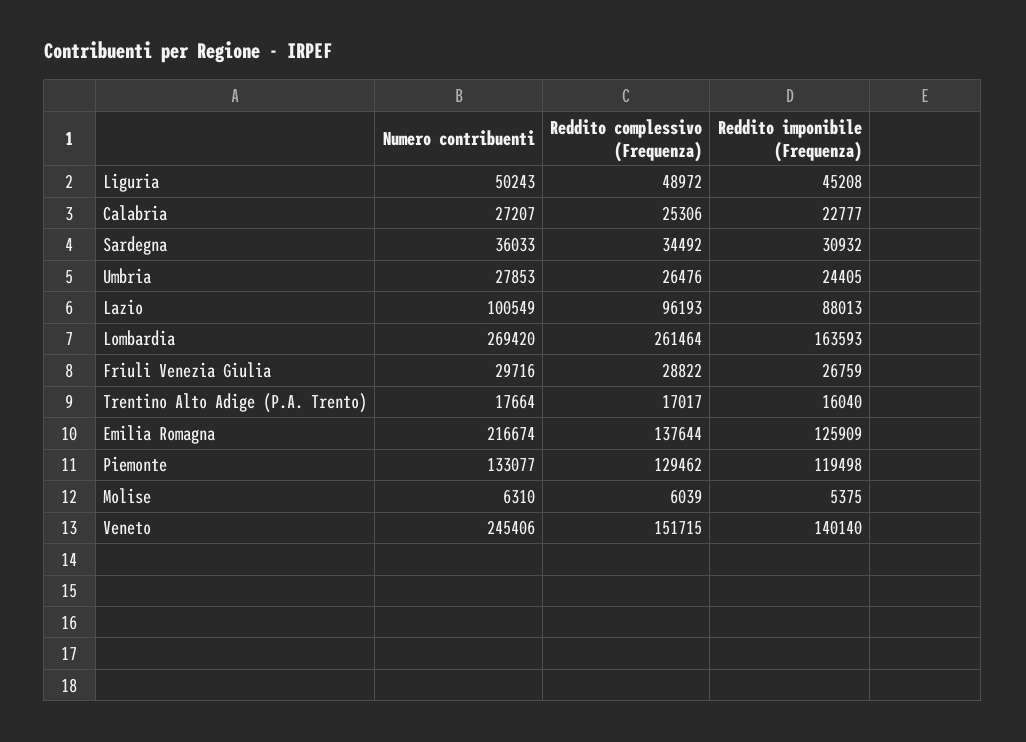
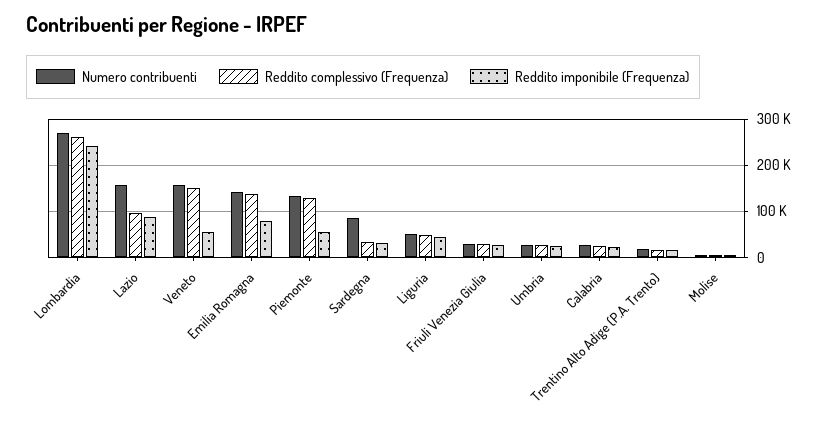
Numero contribuenti, Sardegna: 36033 -> 80000
Numero contribuenti, Lazio: 100549 -> 160000
Reddito imponibile (Frequenza), Lombardia: 163593 -> 240000
Numero contribuenti, Emilia Romagna: 216674 -> 140000
Reddito imponibile (Frequenza), Emilia Romagna: 125909 -> 80000
Reddito imponibile (Frequenza), Piemonte: 119498 -> 60000
Numero contribuenti, Veneto: 245406 -> 160000
Reddito imponibile (Frequenza), Veneto: 140140 -> 60000

